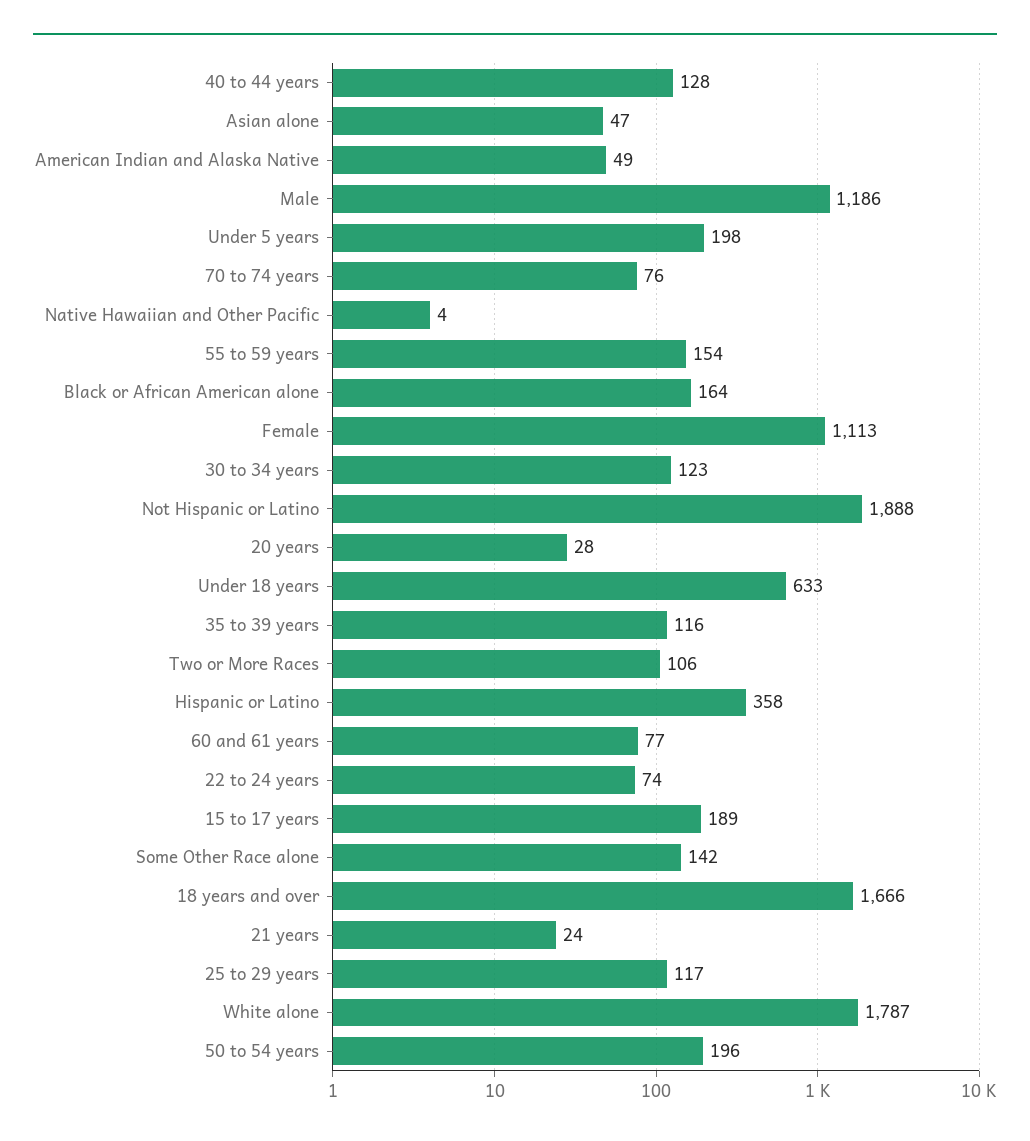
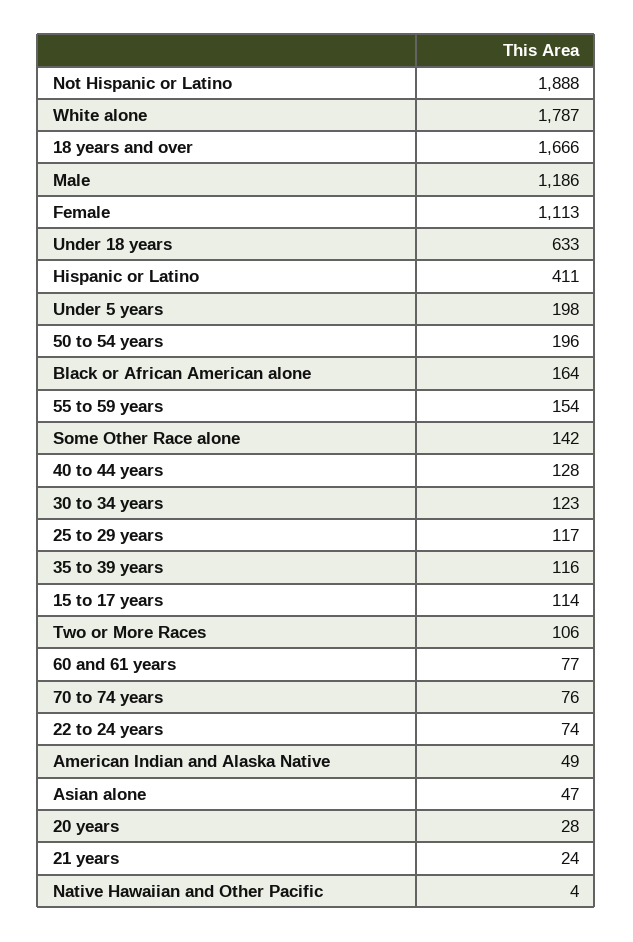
Hispanic or Latino: 358 -> 411
15 to 17 years: 189 -> 114

